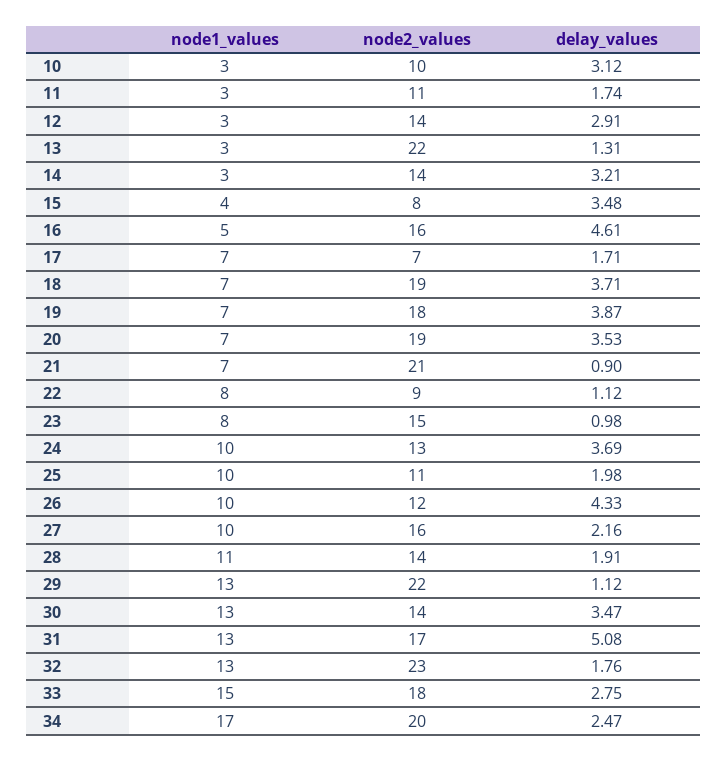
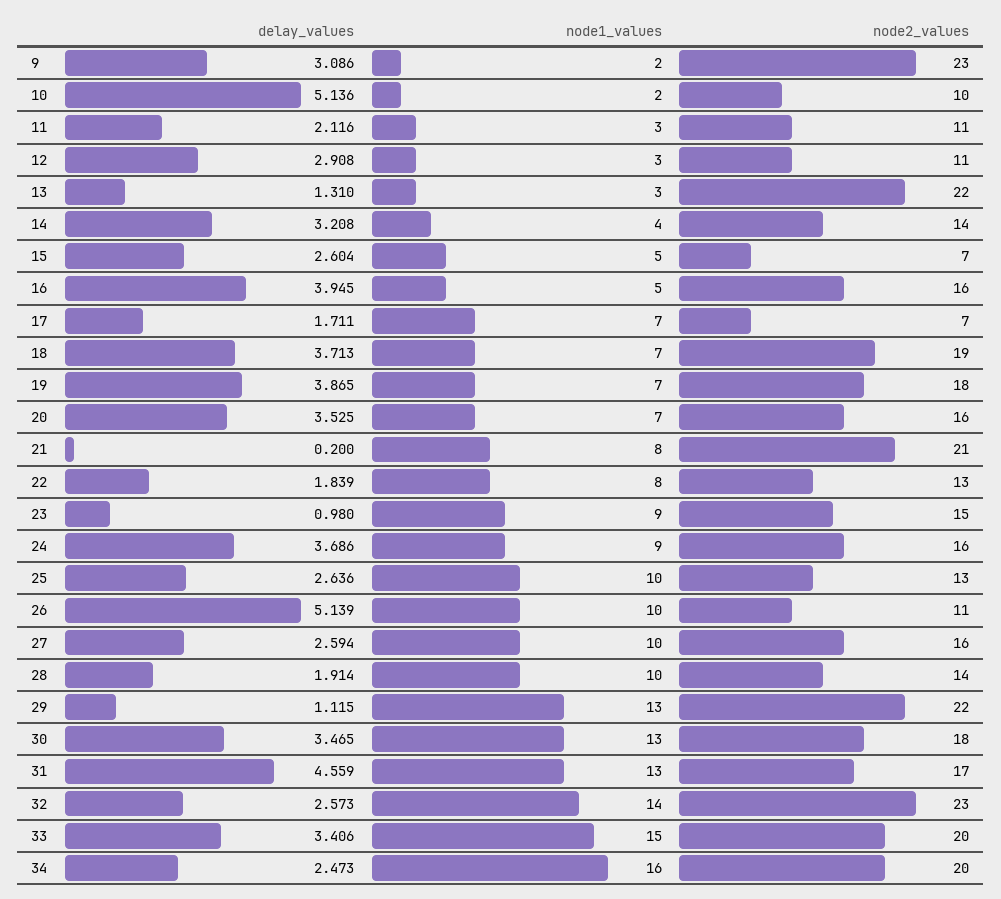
node1_values, 10: 3 -> 2
delay_values, 10: 3.12 -> 5.136
delay_values, 11: 1.74 -> 2.116
node2_values, 12: 14 -> 11
node1_values, 14: 3 -> 4
node1_values, 15: 4 -> 5
node2_values, 15: 8 -> 7
delay_values, 15: 3.48 -> 2.604
delay_values, 16: 4.61 -> 3.945
node2_values, 20: 19 -> 16
node1_values, 21: 7 -> 8
delay_values, 21: 0.9 -> 0.2
node2_values, 22: 9 -> 13
delay_values, 22: 1.12 -> 1.839
node1_values, 23: 8 -> 9
node1_values, 24: 10 -> 9
node2_values, 24: 13 -> 16
node2_values, 25: 11 -> 13
delay_values, 25: 1.98 -> 2.636
node2_values, 26: 12 -> 11
delay_values, 26: 4.33 -> 5.139
delay_values, 27: 2.16 -> 2.594
node1_values, 28: 11 -> 10
node2_values, 30: 14 -> 18
delay_values, 31: 5.08 -> 4.559
node1_values, 32: 13 -> 14
delay_values, 32: 1.76 -> 2.573
node2_values, 33: 18 -> 20
delay_values, 33: 2.75 -> 3.406
node1_values, 34: 17 -> 16
delay_values, 9: none -> 3.086
node1_values, 9: none -> 2
node2_values, 9: none -> 23

